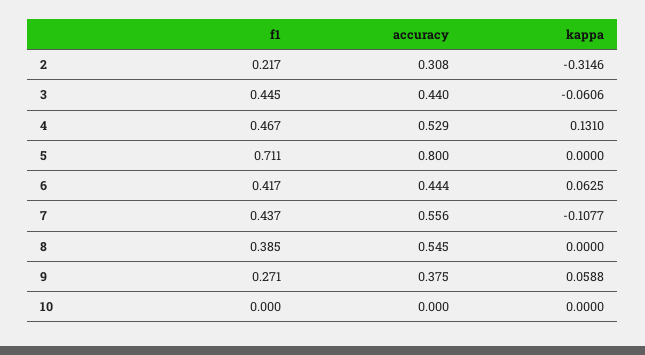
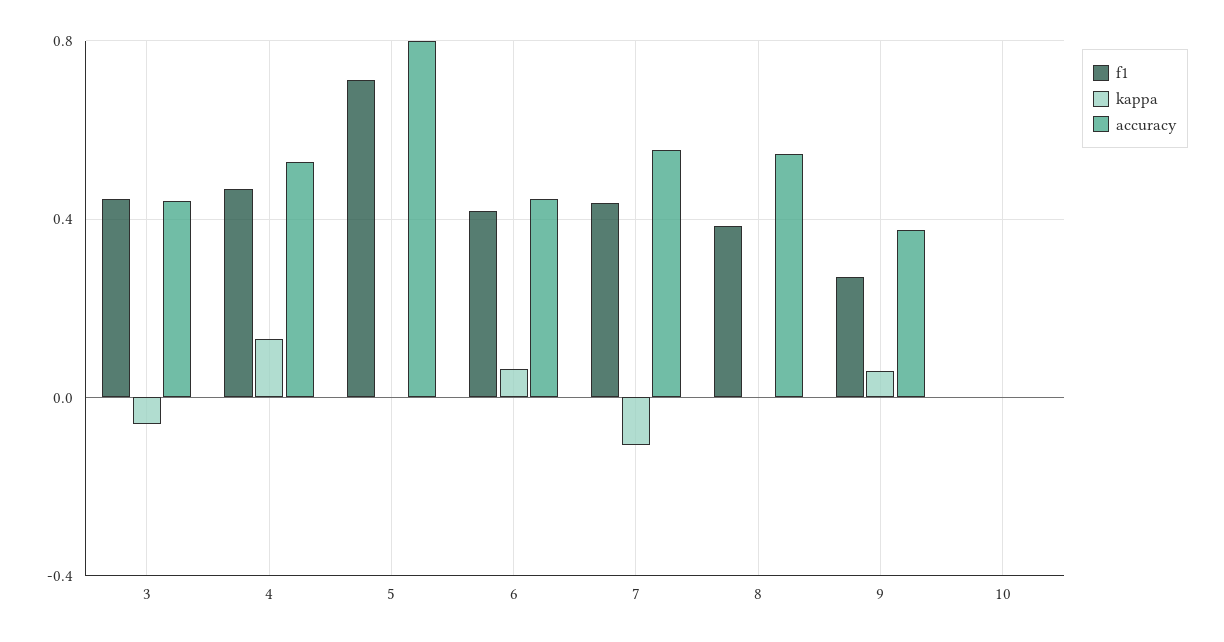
f1, 2: 0.217 -> none
accuracy, 2: 0.308 -> none
kappa, 2: -0.3146 -> none

